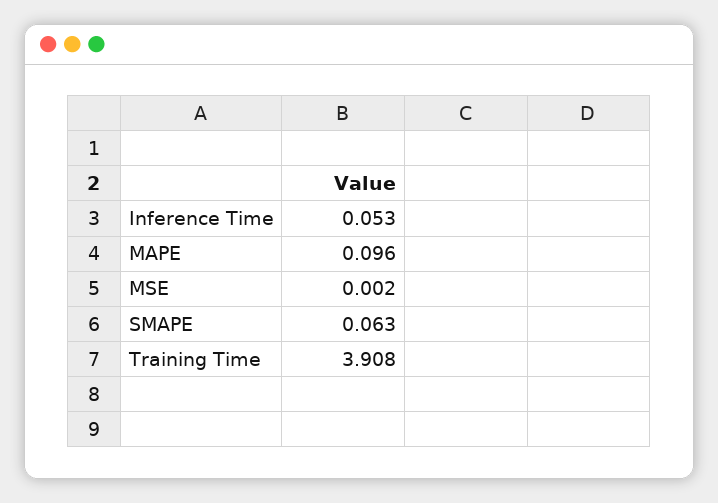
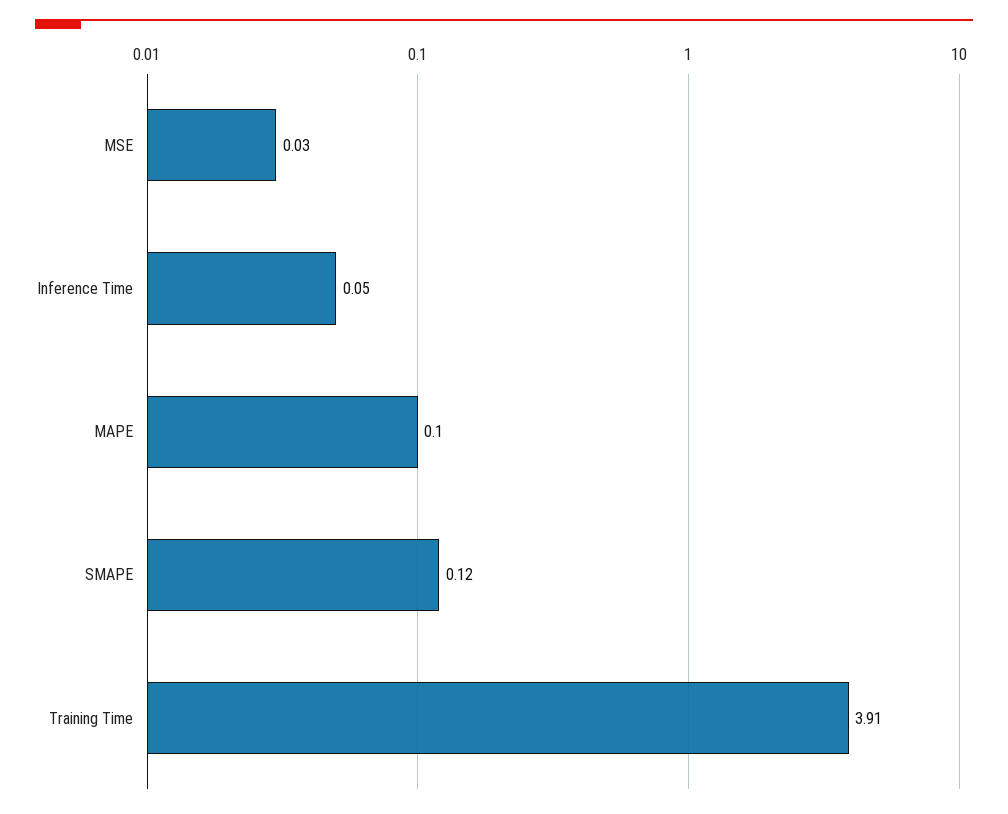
MSE: 0.002 -> 0.03
SMAPE: 0.063 -> 0.12

